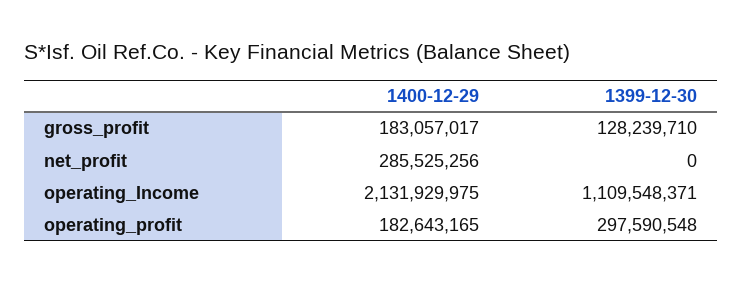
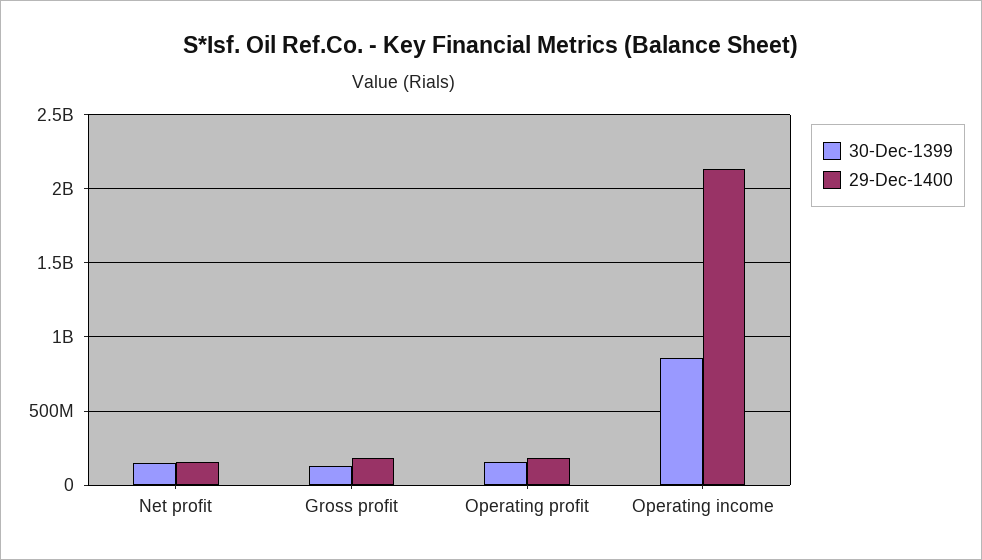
1400-12-29, net_profit: 285525256 -> 150000000
1399-12-30, net_profit: 0 -> 150000000
1399-12-30, operating_Income: 1109548371 -> 850000000
1399-12-30, operating_profit: 297590548 -> 150000000

